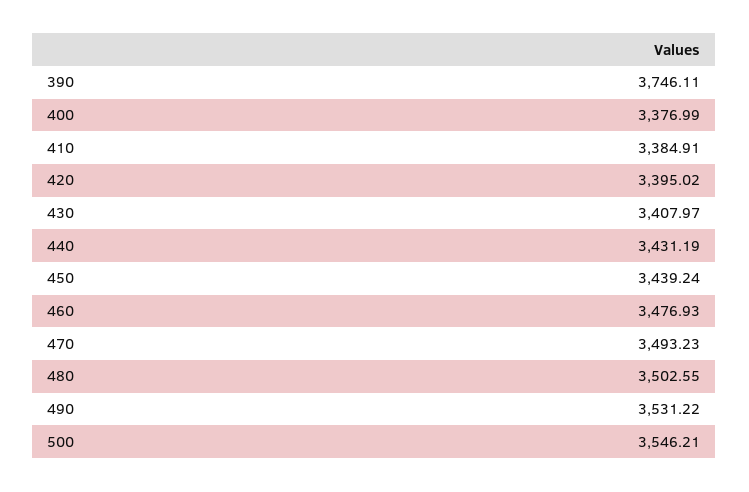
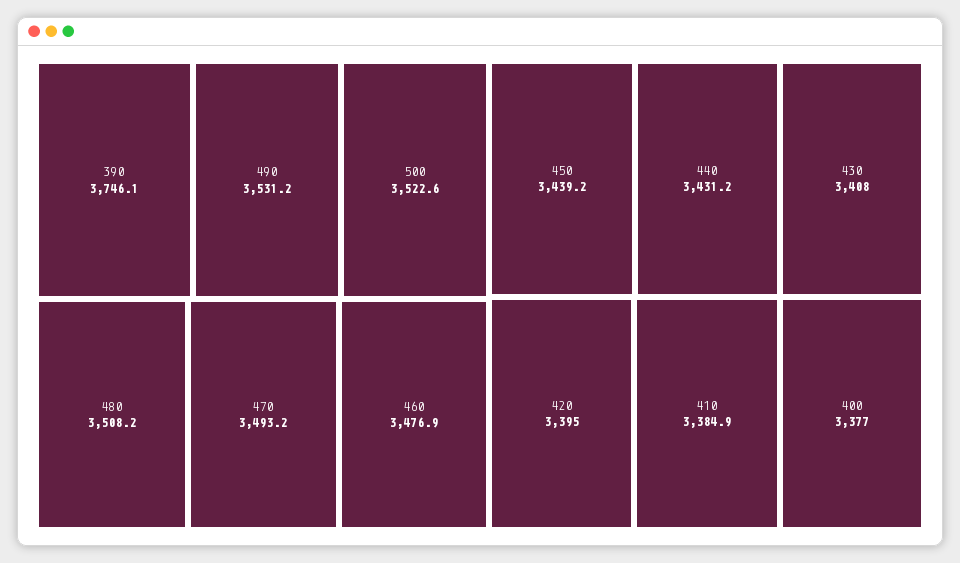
480: 3502.55 -> 3508.2
500: 3546.21 -> 3522.6

